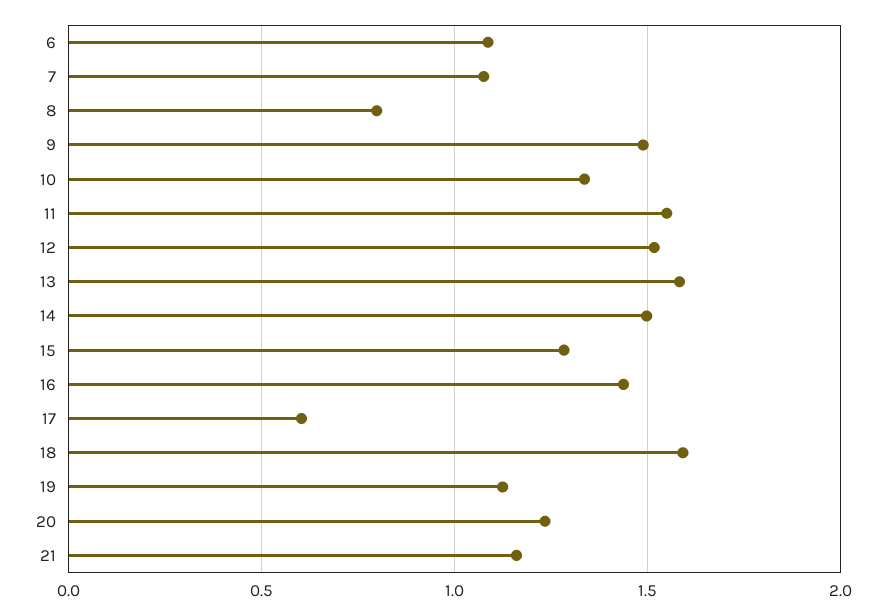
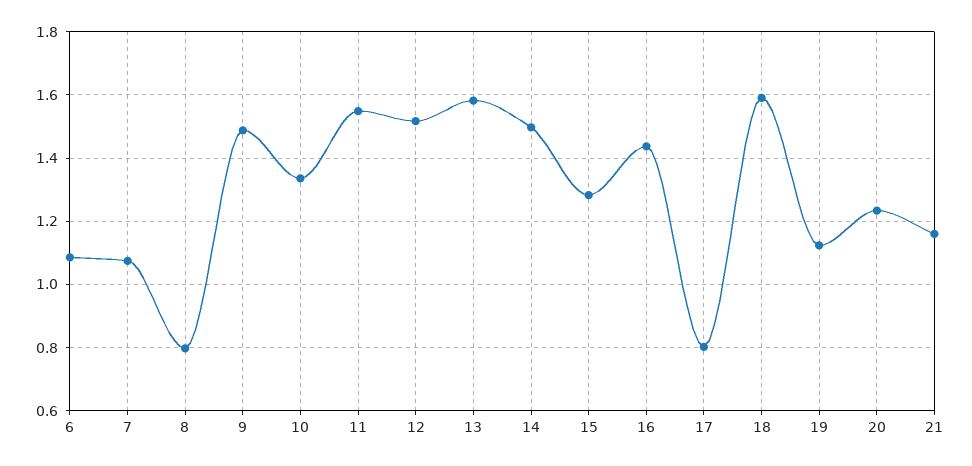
17: 0.6 -> 0.8

